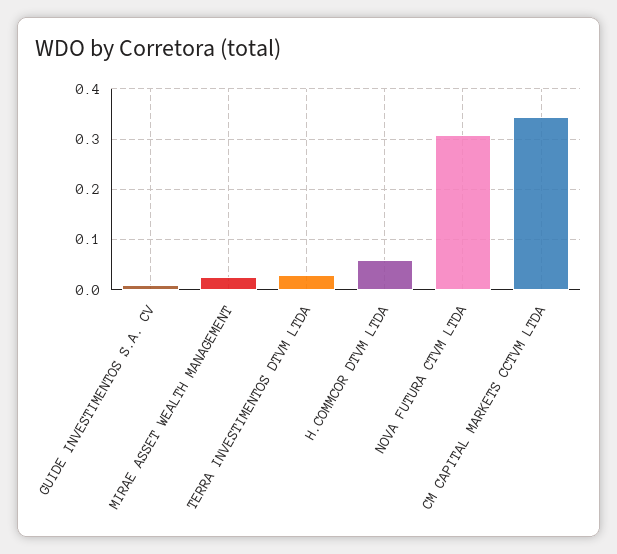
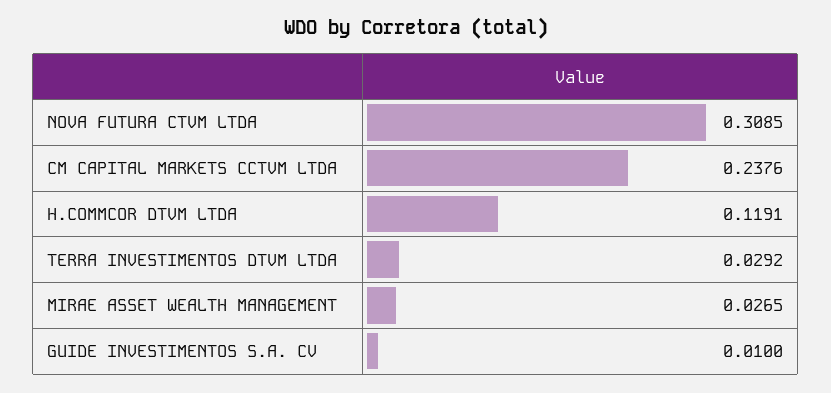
H.COMMCOR DTVM LTDA: 0.06 -> 0.1191
CM CAPITAL MARKETS CCTVM LTDA: 0.34 -> 0.2376

